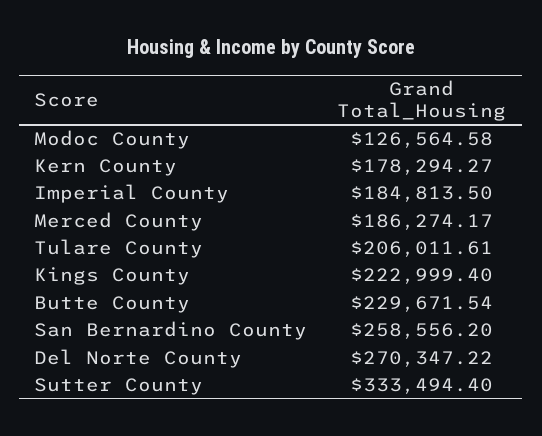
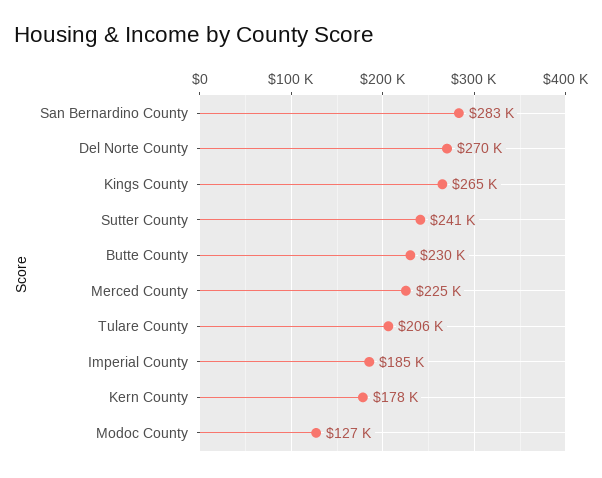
Merced County: 186274.17 -> 225000
Kings County: 222999.4 -> 265000
San Bernardino County: 258556.2 -> 283000
Sutter County: 333494.4 -> 241000

